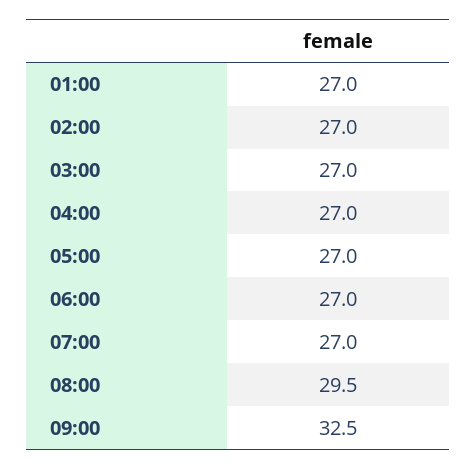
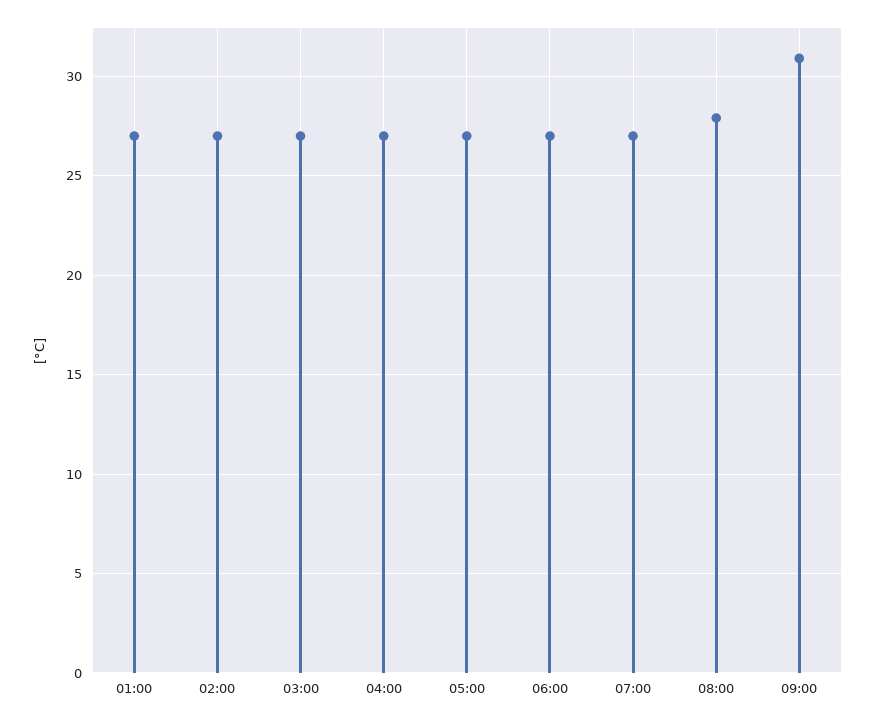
08:00: 29.5 -> 28
09:00: 32.5 -> 31

